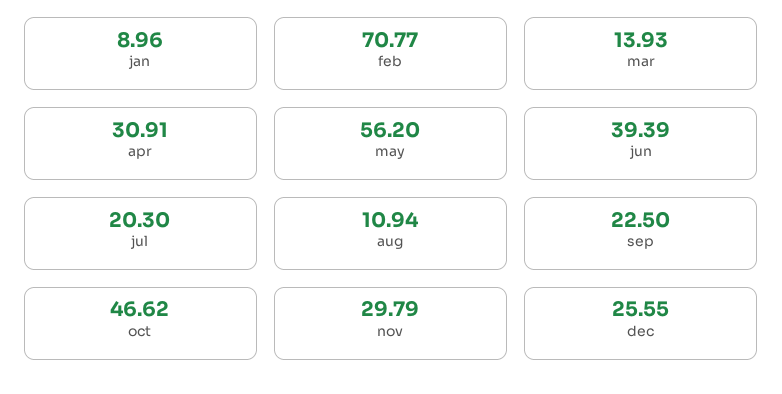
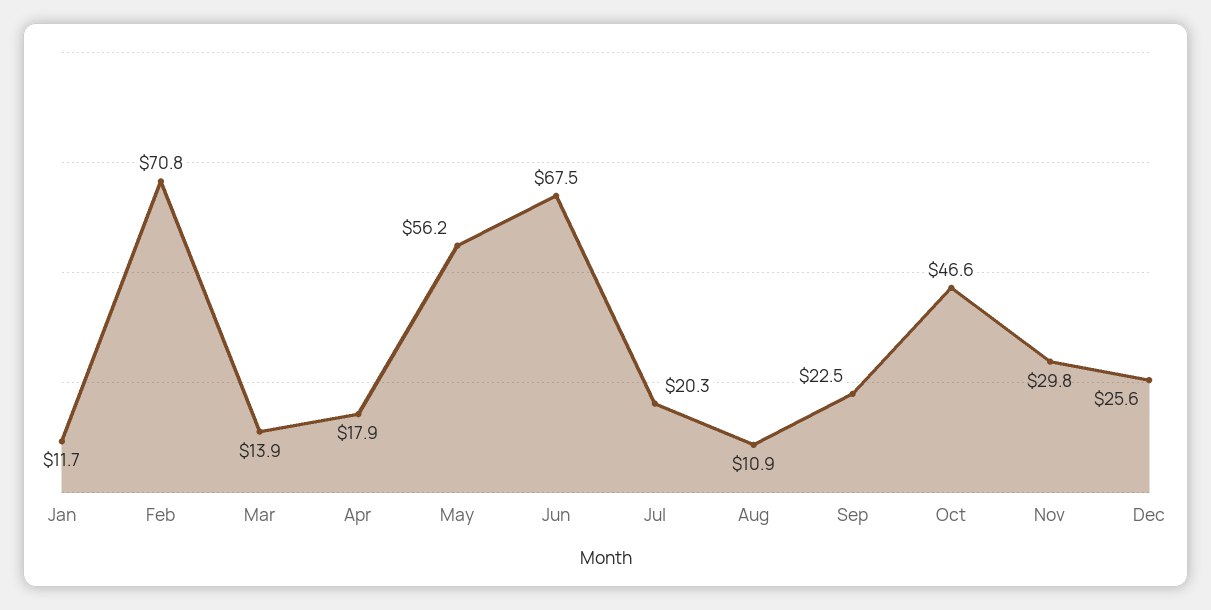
jan: 8.96 -> 11.7
apr: 30.91 -> 17.9
jun: 39.39 -> 67.5

